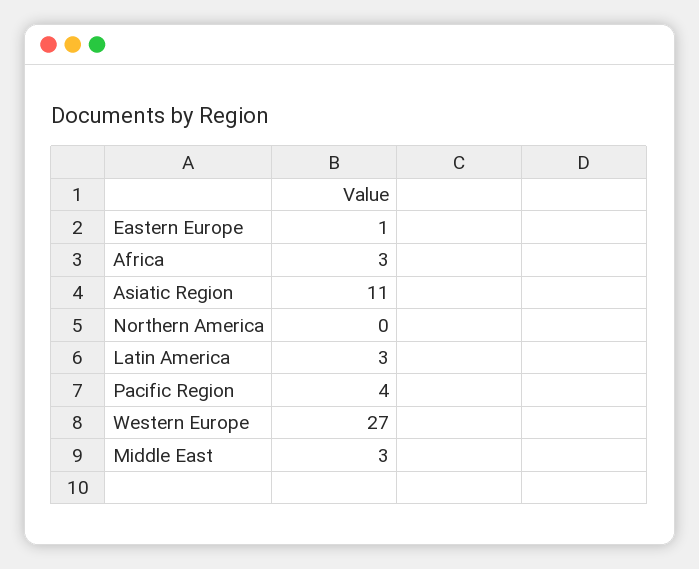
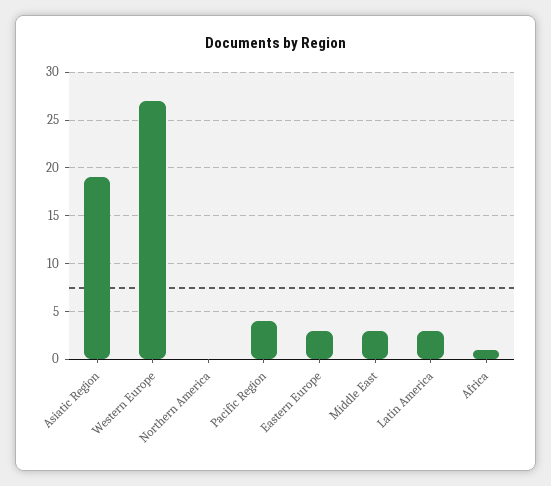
Eastern Europe: 1 -> 3
Africa: 3 -> 1
Asiatic Region: 11 -> 19

